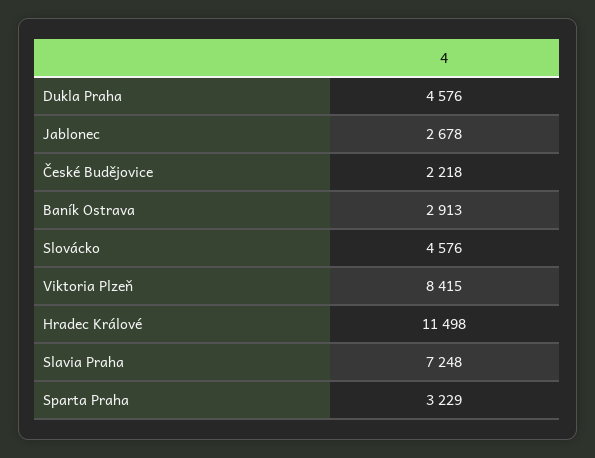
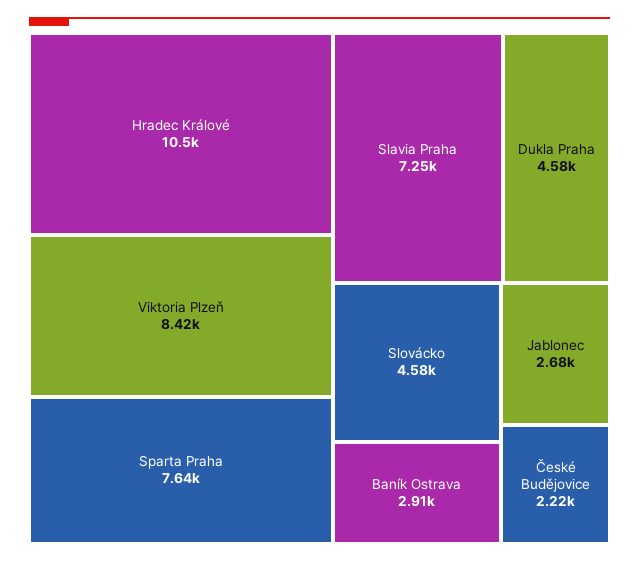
Hradec Králové: 11498 -> 10500
Sparta Praha: 3229 -> 7640

